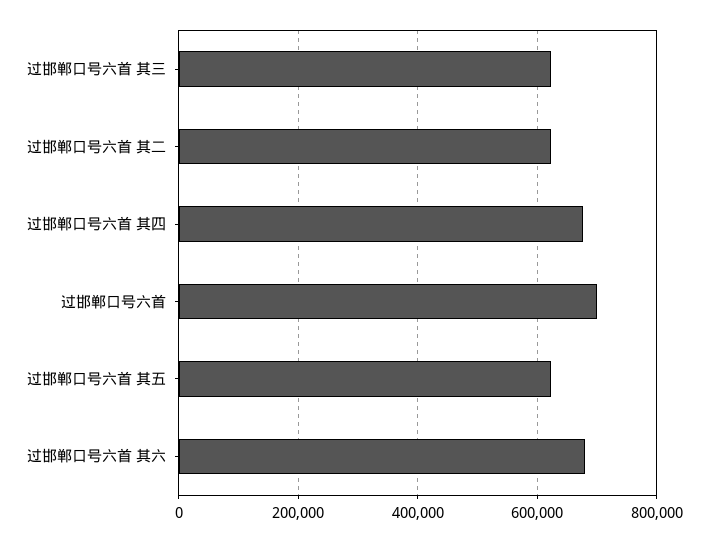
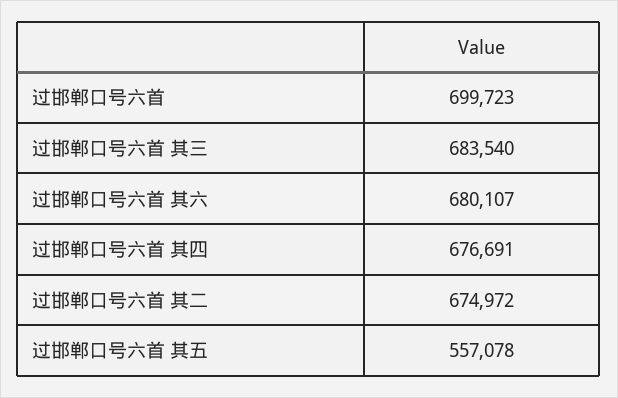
过邯郸口号六首 其三: 620000 -> 683540
过邯郸口号六首 其二: 620000 -> 674972
过邯郸口号六首 其五: 620000 -> 557078

